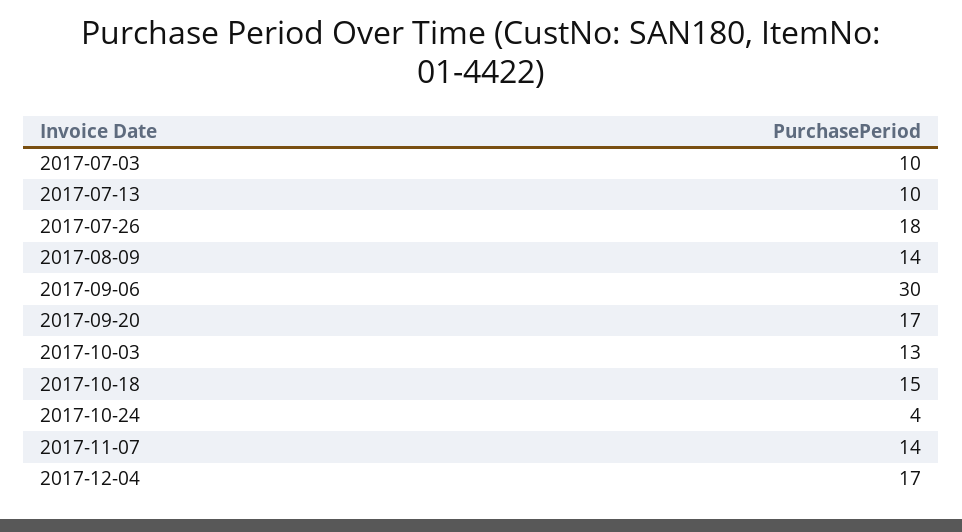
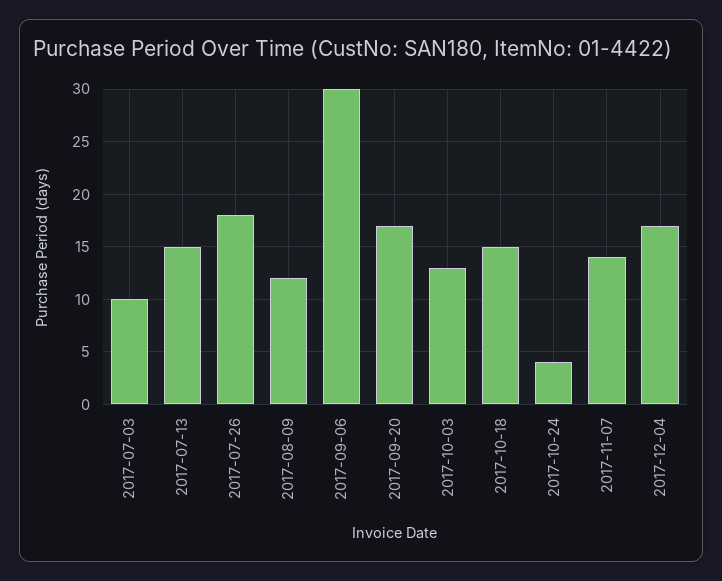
2017-07-13: 10 -> 15
2017-08-09: 14 -> 12

